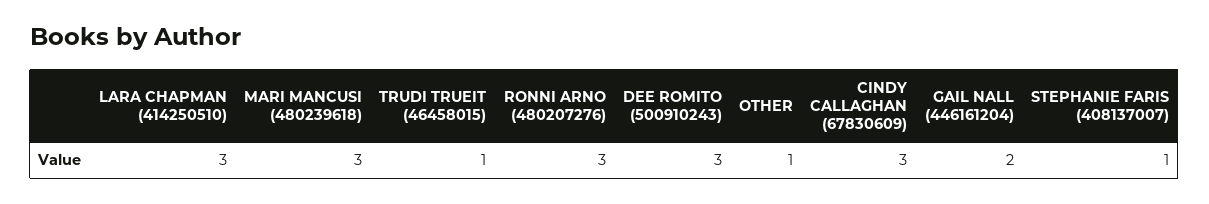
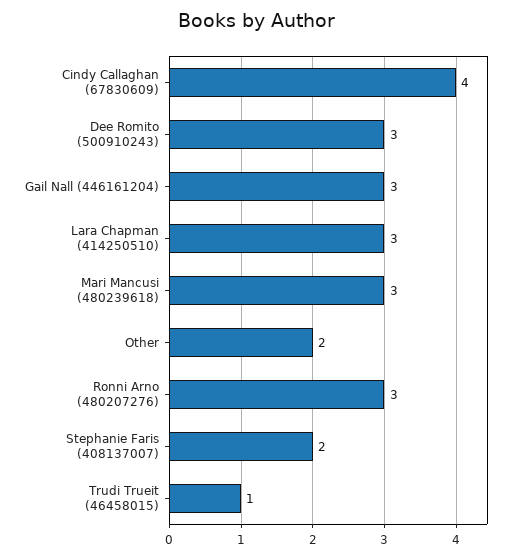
OTHER: 1 -> 2
CINDY CALLAGHAN (67830609): 3 -> 4
GAIL NALL (446161204): 2 -> 3
STEPHANIE FARIS (408137007): 1 -> 2

